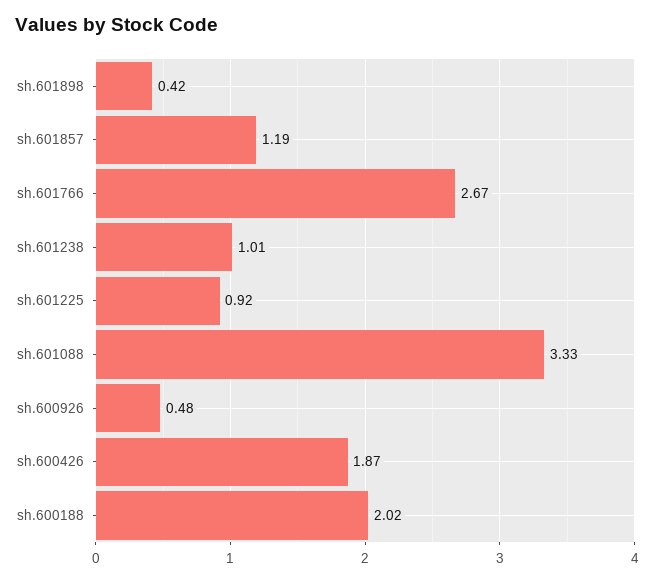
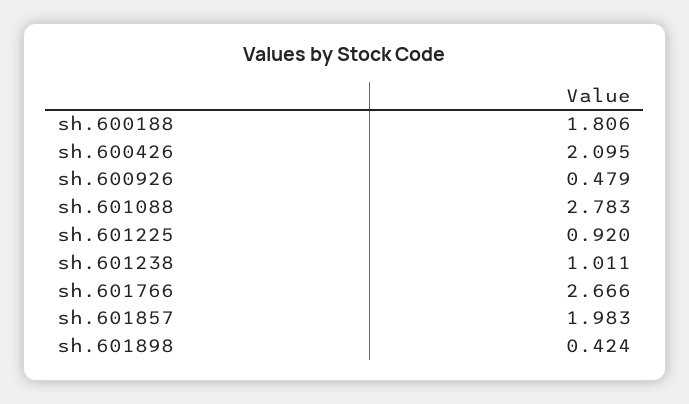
sh.601857: 1.19 -> 1.983
sh.601088: 3.33 -> 2.783
sh.600426: 1.87 -> 2.095
sh.600188: 2.02 -> 1.806

